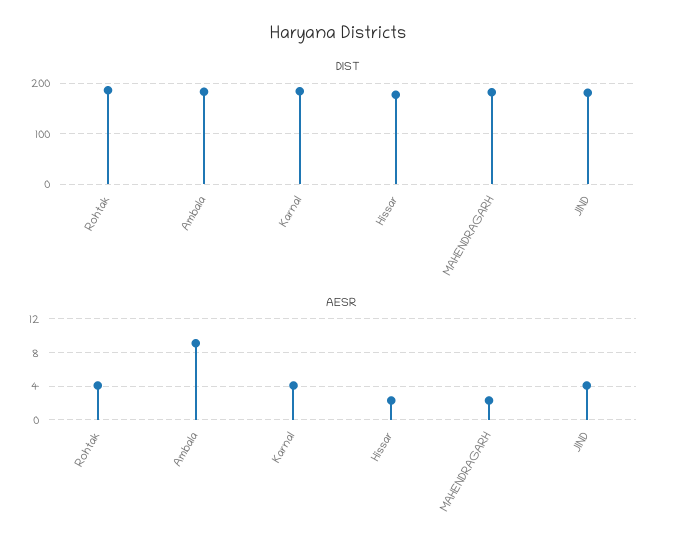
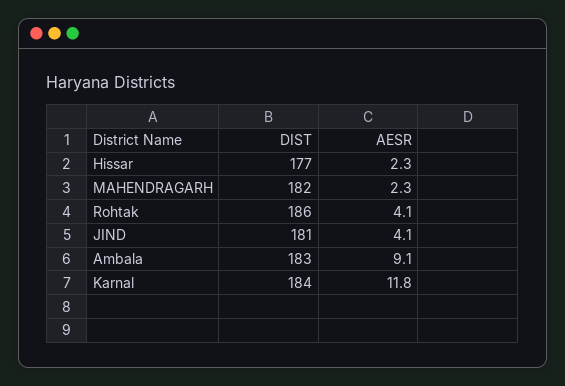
AESR, Karnal: 4 -> 11.8

